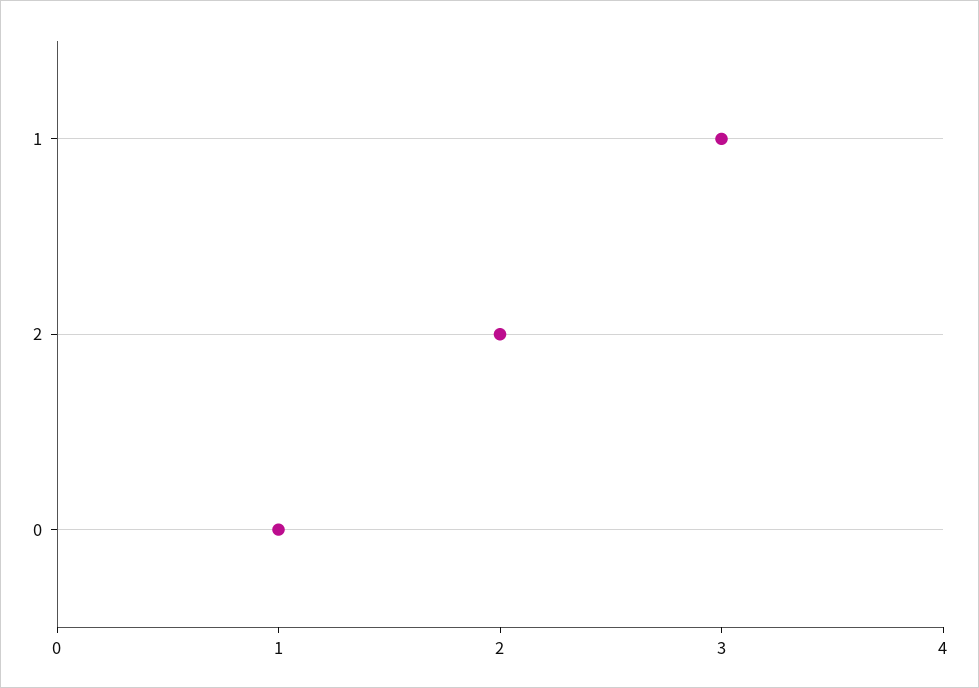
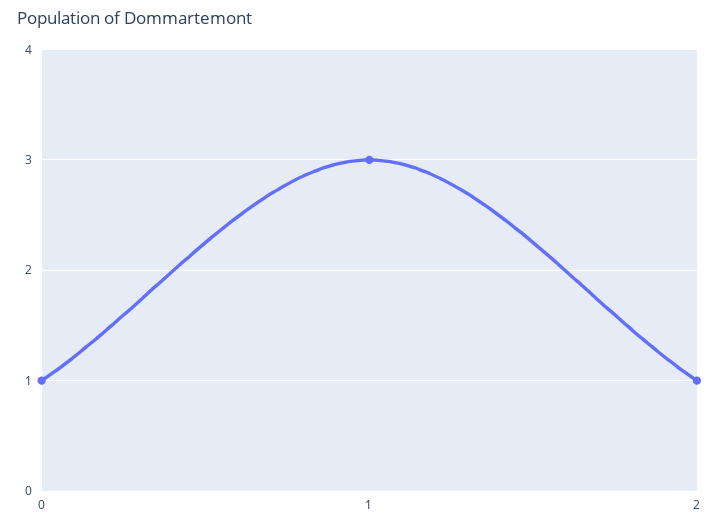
2: 2 -> 1

